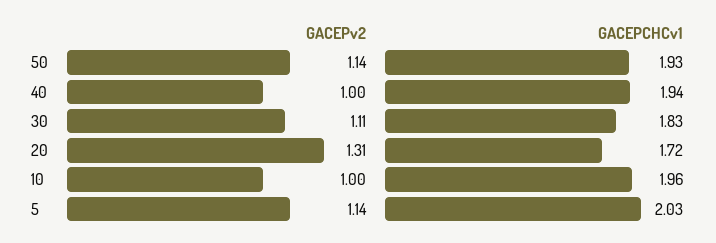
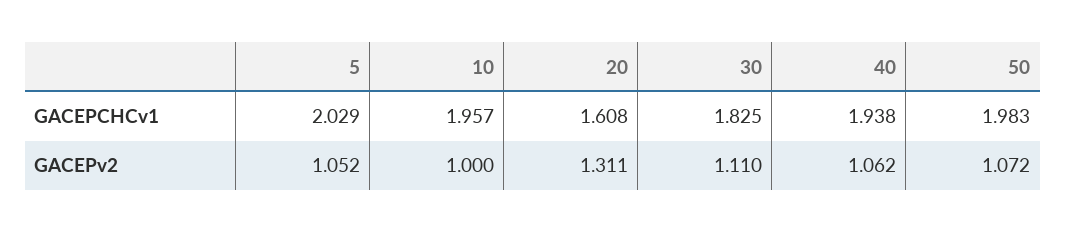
GACEPv2, 50: 1.14 -> 1.072
GACEPCHCv1, 50: 1.93 -> 1.983
GACEPv2, 40: 1 -> 1.062
GACEPCHCv1, 20: 1.72 -> 1.608
GACEPv2, 5: 1.14 -> 1.052

